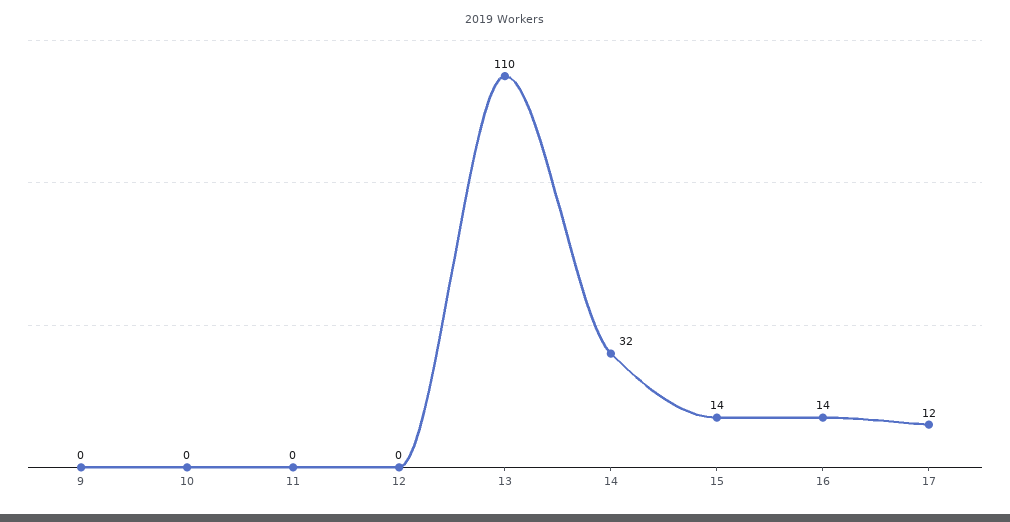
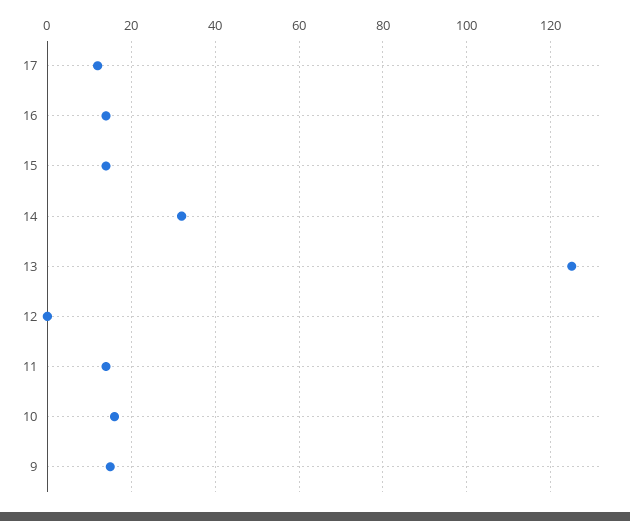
9: 0 -> 15
10: 0 -> 15
11: 0 -> 15
13: 110 -> 125

